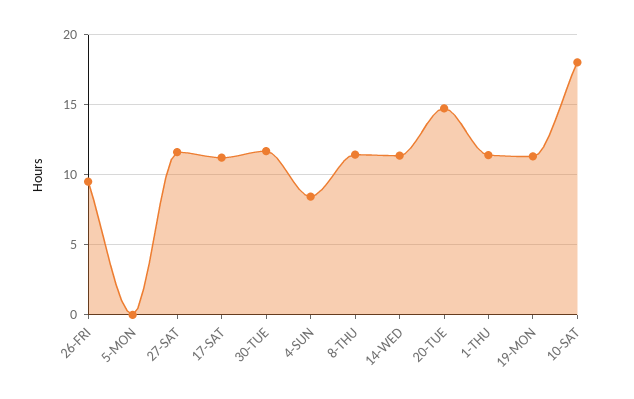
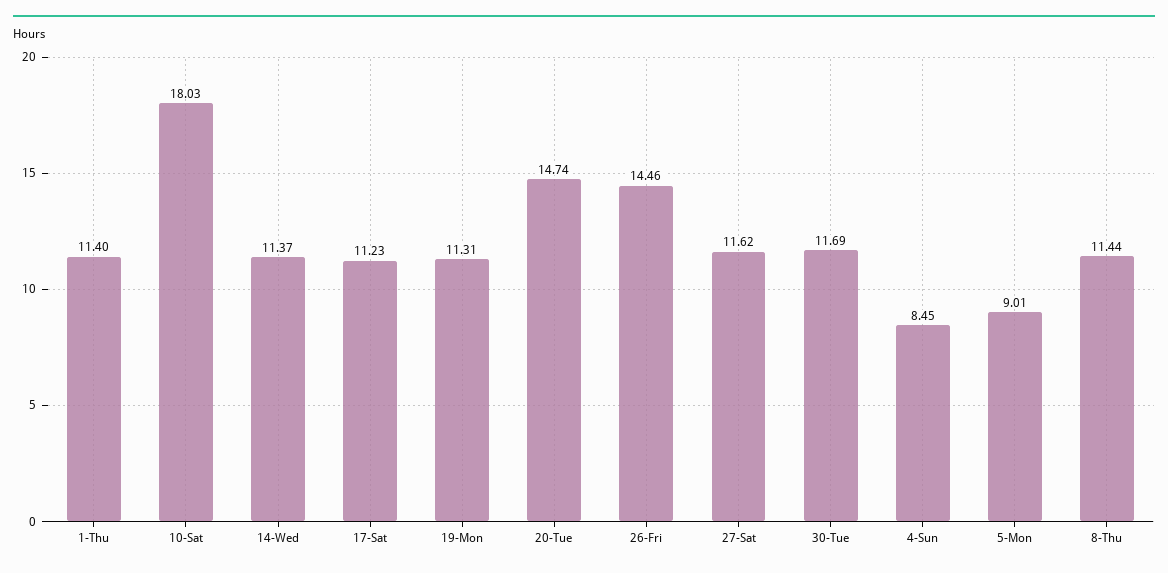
26-FRI: 9.5 -> 14.46
5-MON: 0 -> 9.01

